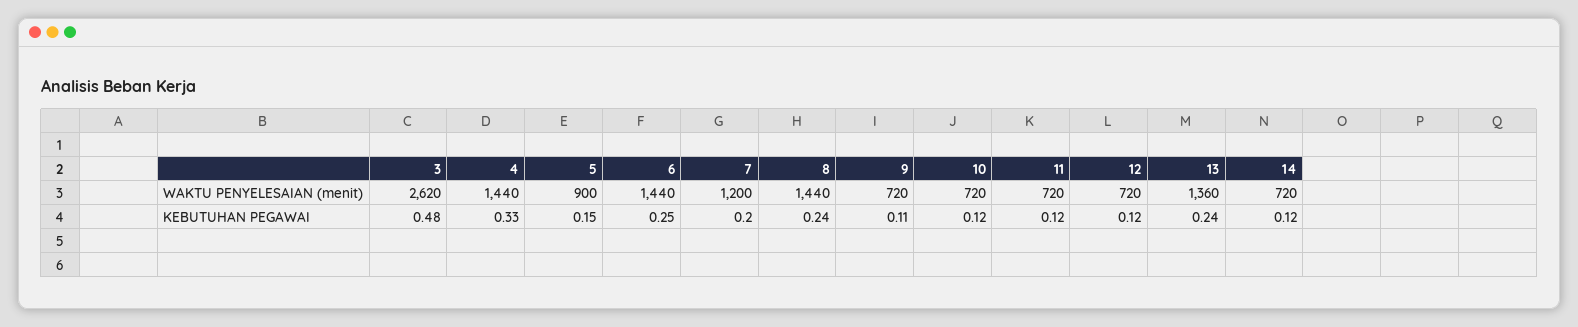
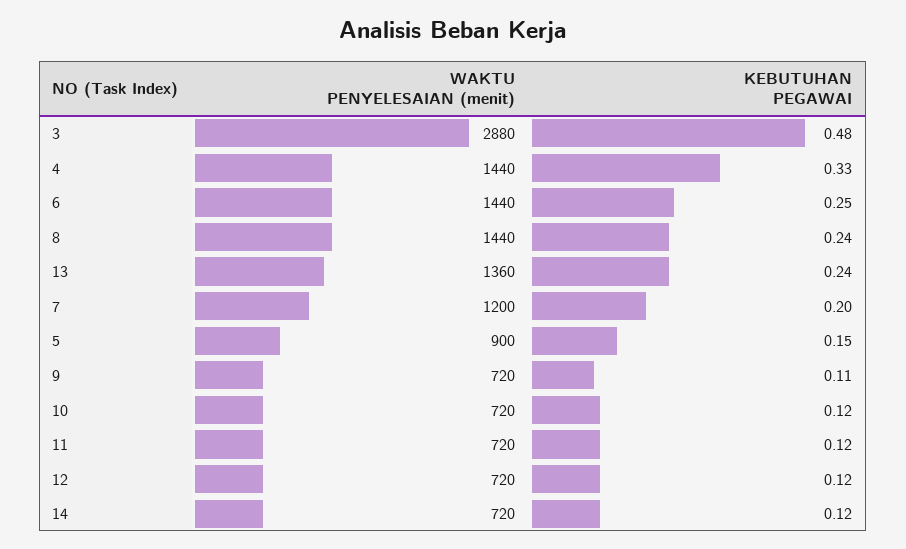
3, WAKTU PENYELESAIAN (menit): 2620 -> 2880

